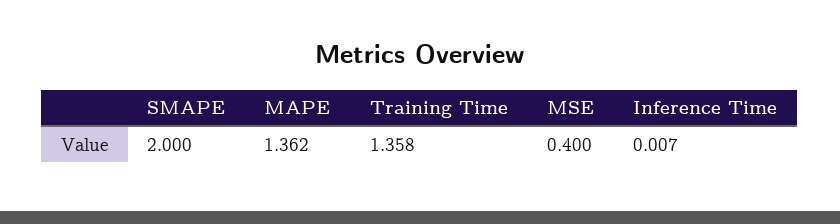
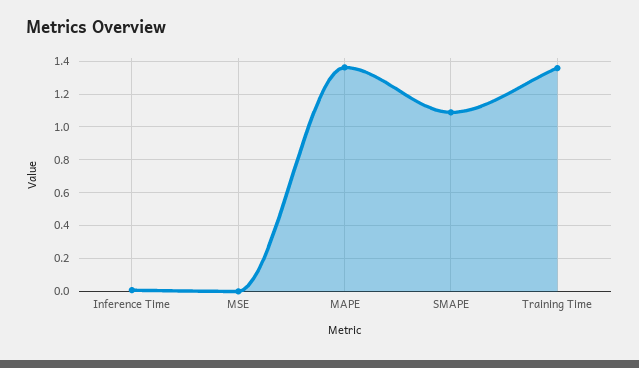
SMAPE: 2 -> 1.1
MSE: 0.4 -> 0

